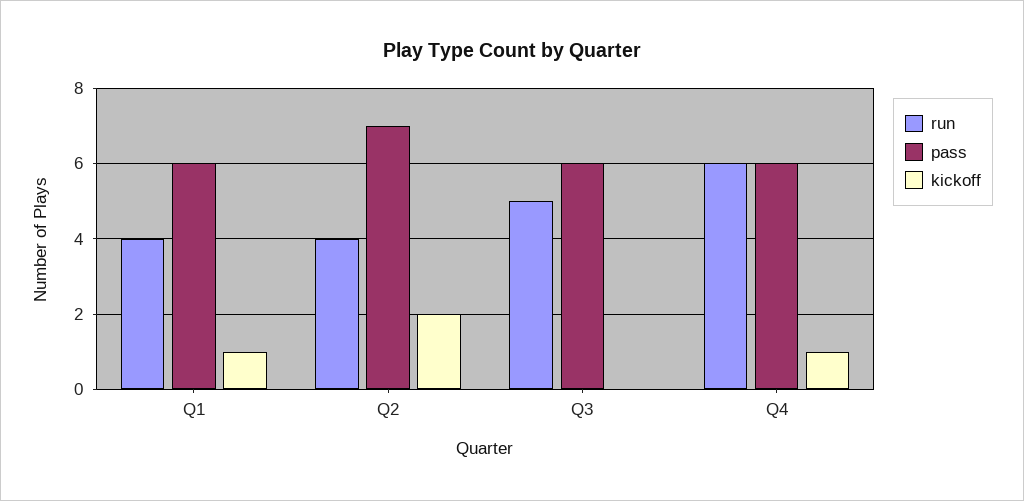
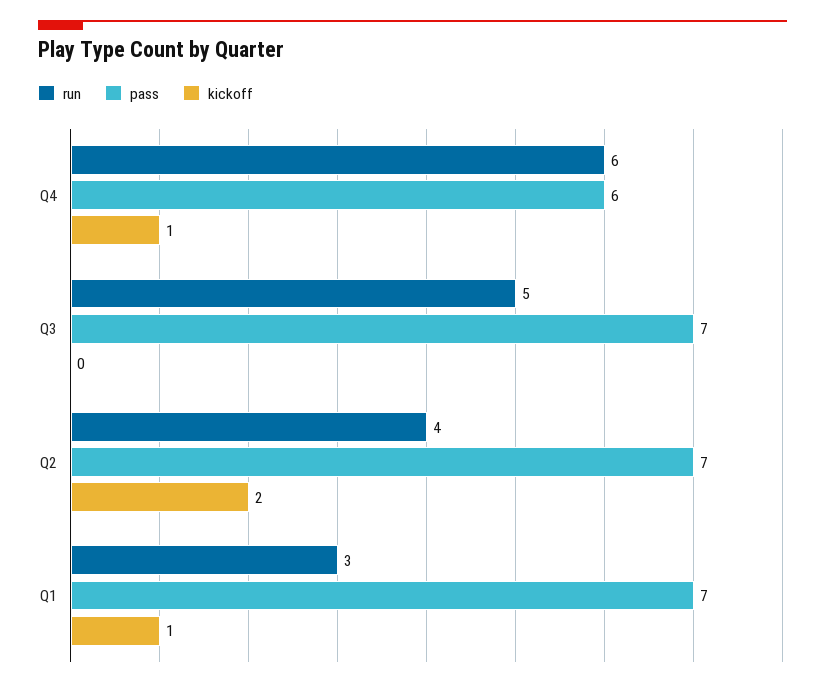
run, Q1: 4 -> 3
pass, Q1: 6 -> 7
pass, Q3: 6 -> 7

